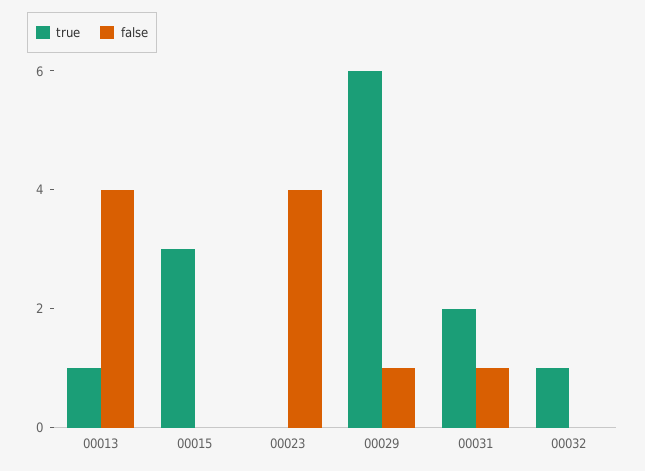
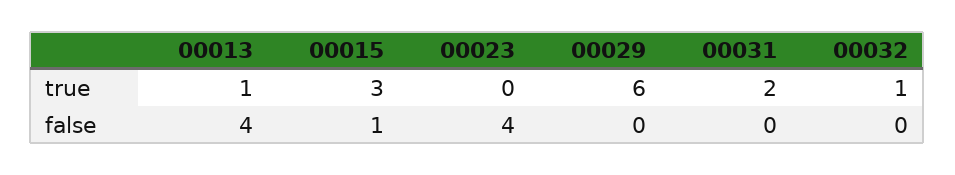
false, 00015: 0 -> 1
false, 00029: 1 -> 0
false, 00031: 1 -> 0

